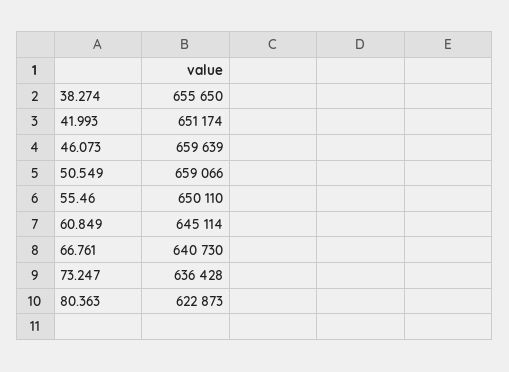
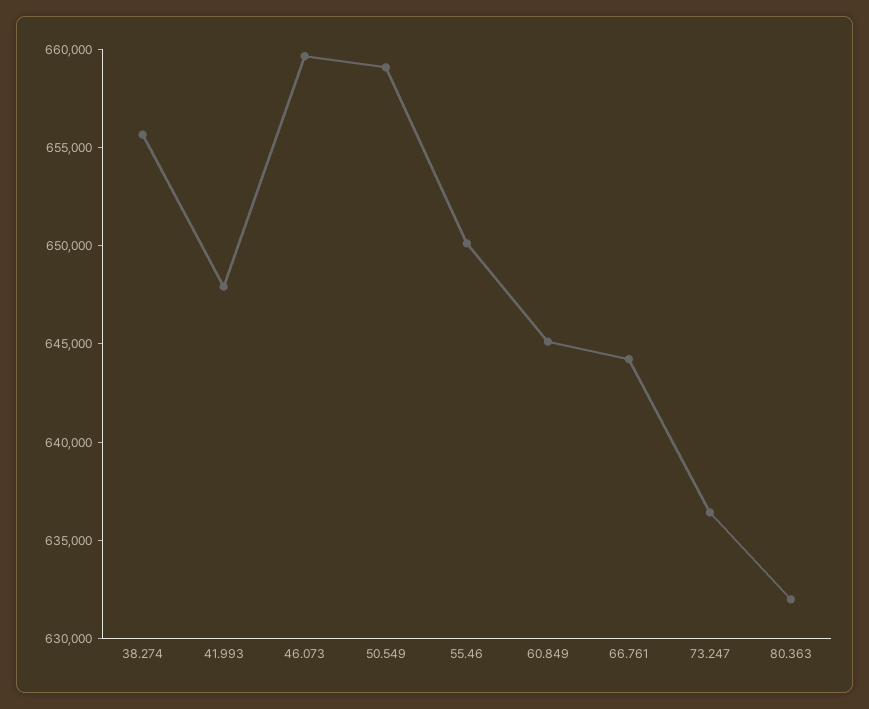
41.993: 651174 -> 648000
66.761: 640730 -> 644000
80.363: 622873 -> 632000

